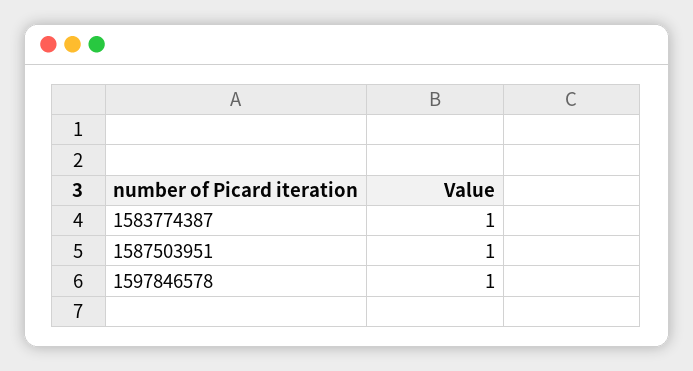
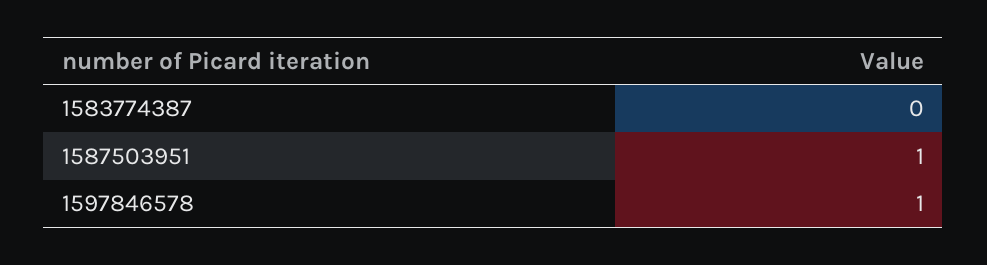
1583774387: 1 -> 0

